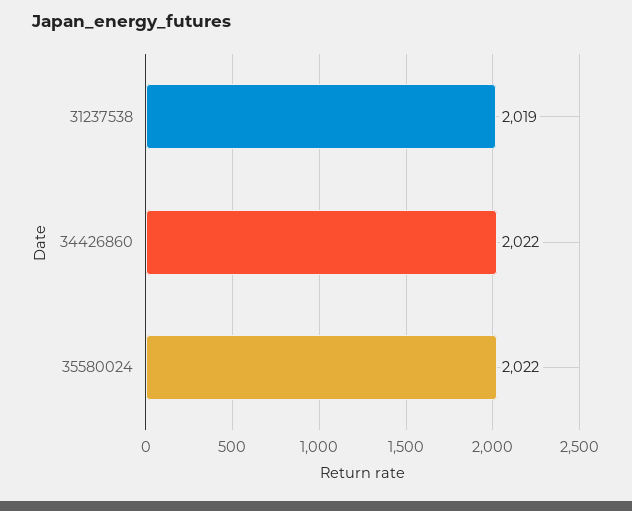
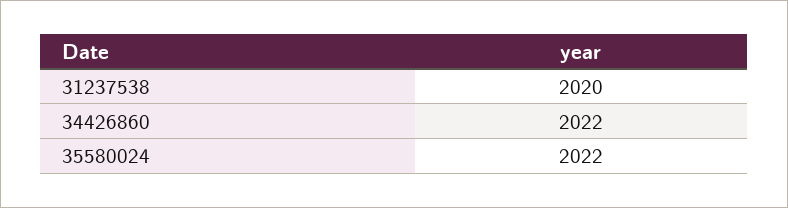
31237538: 2019 -> 2020

